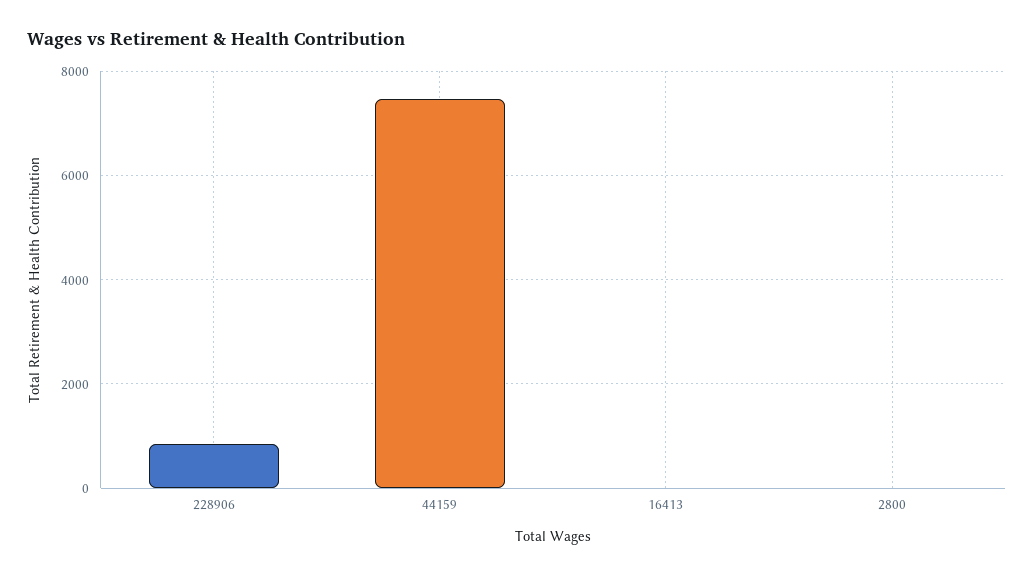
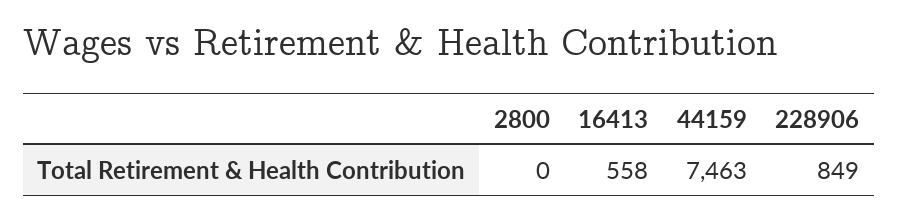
16413: 0 -> 558

